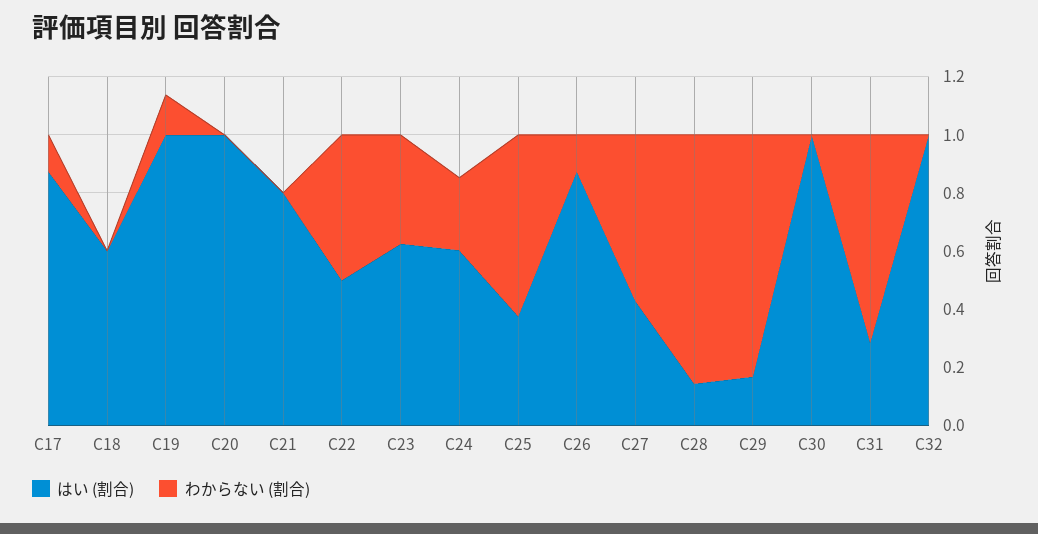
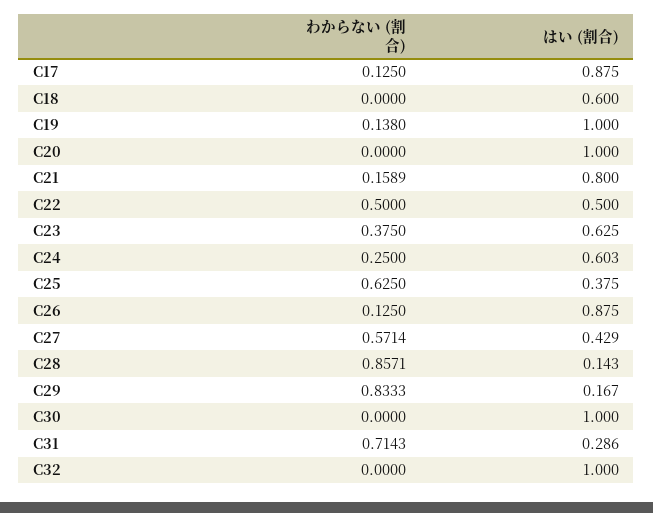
わからない (割合), C21: 0 -> 0.1589

